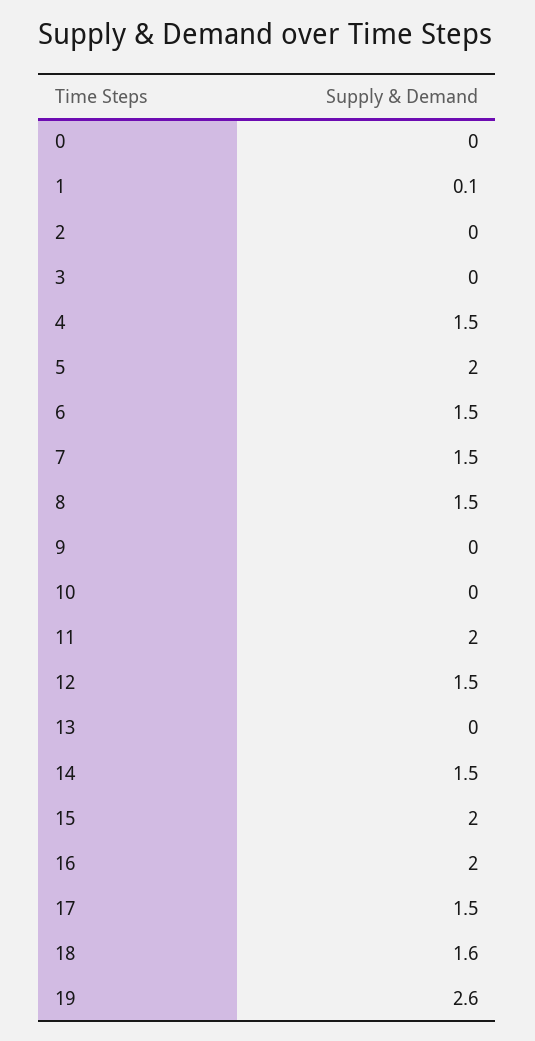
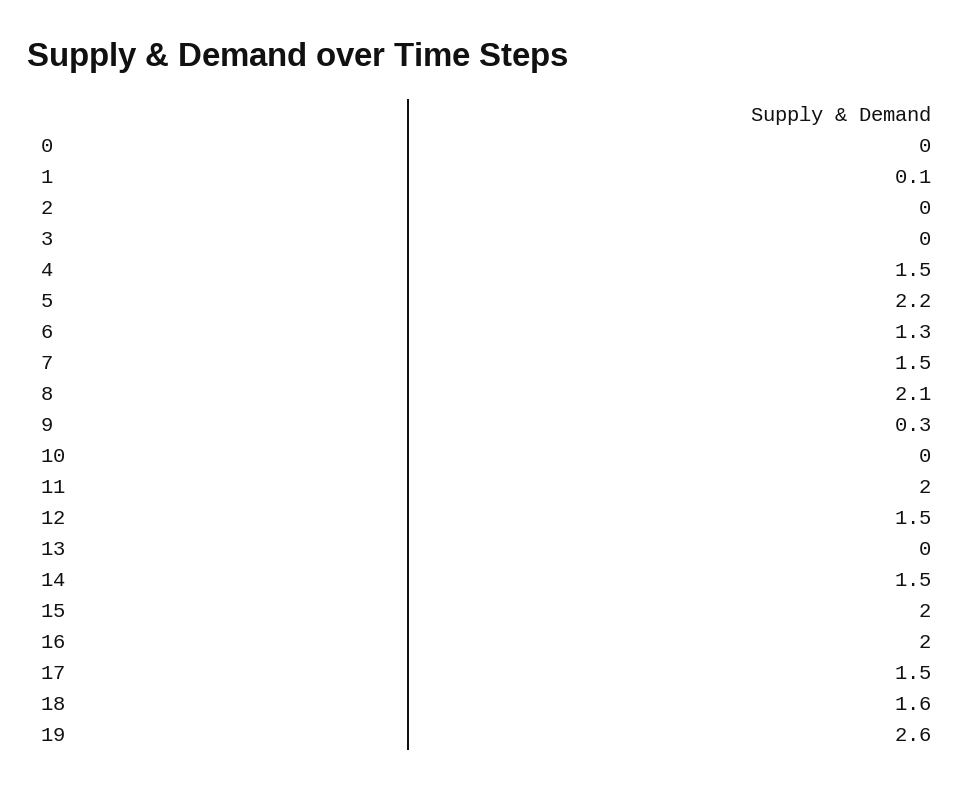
5: 2 -> 2.2
6: 1.5 -> 1.3
8: 1.5 -> 2.1
9: 0 -> 0.3

